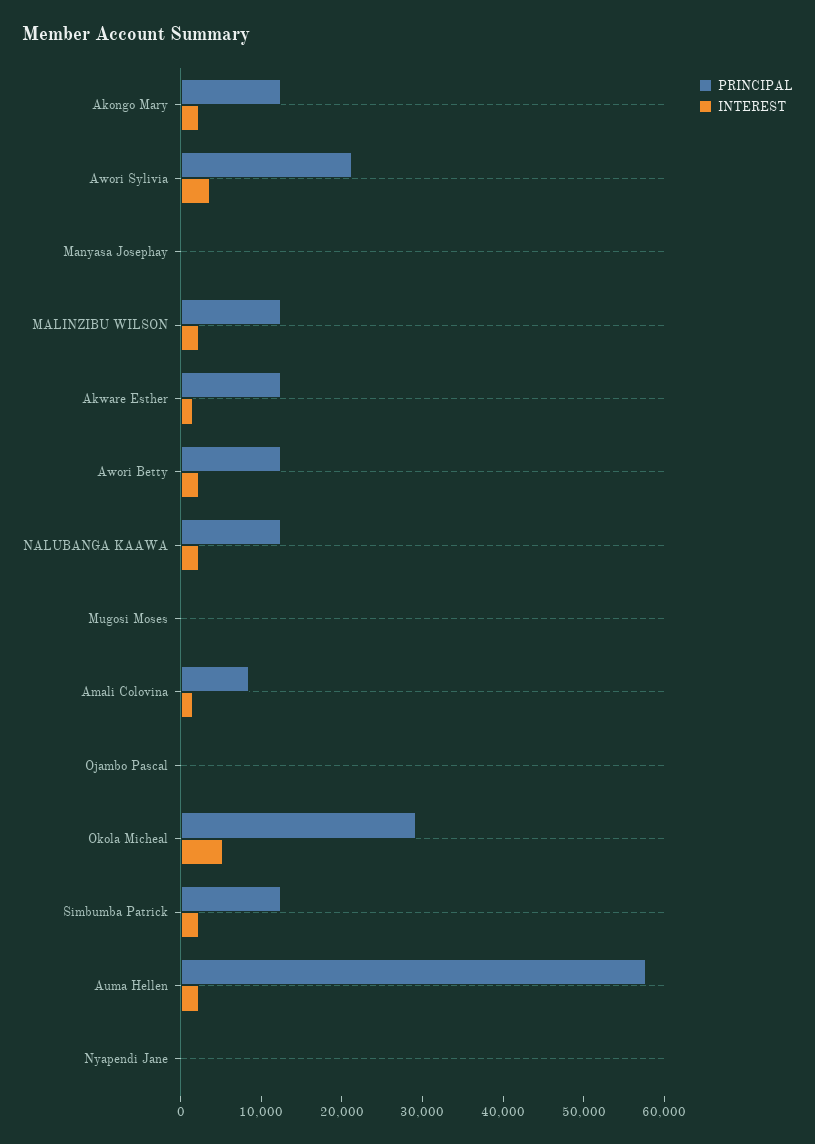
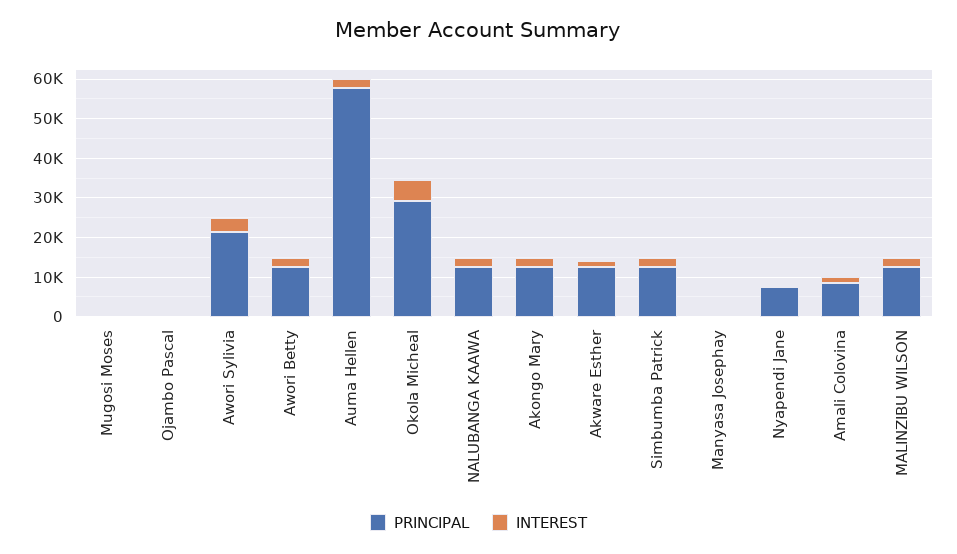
PRINCIPAL, Nyapendi Jane: 0 -> 7500

